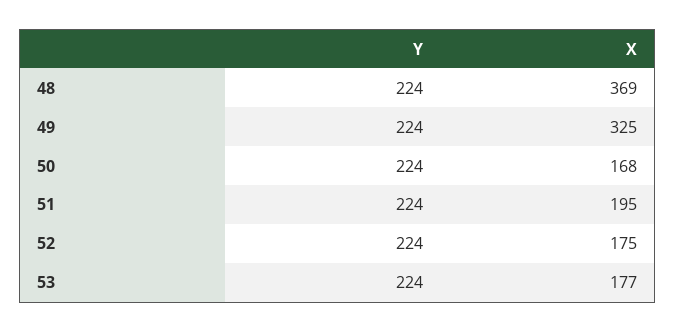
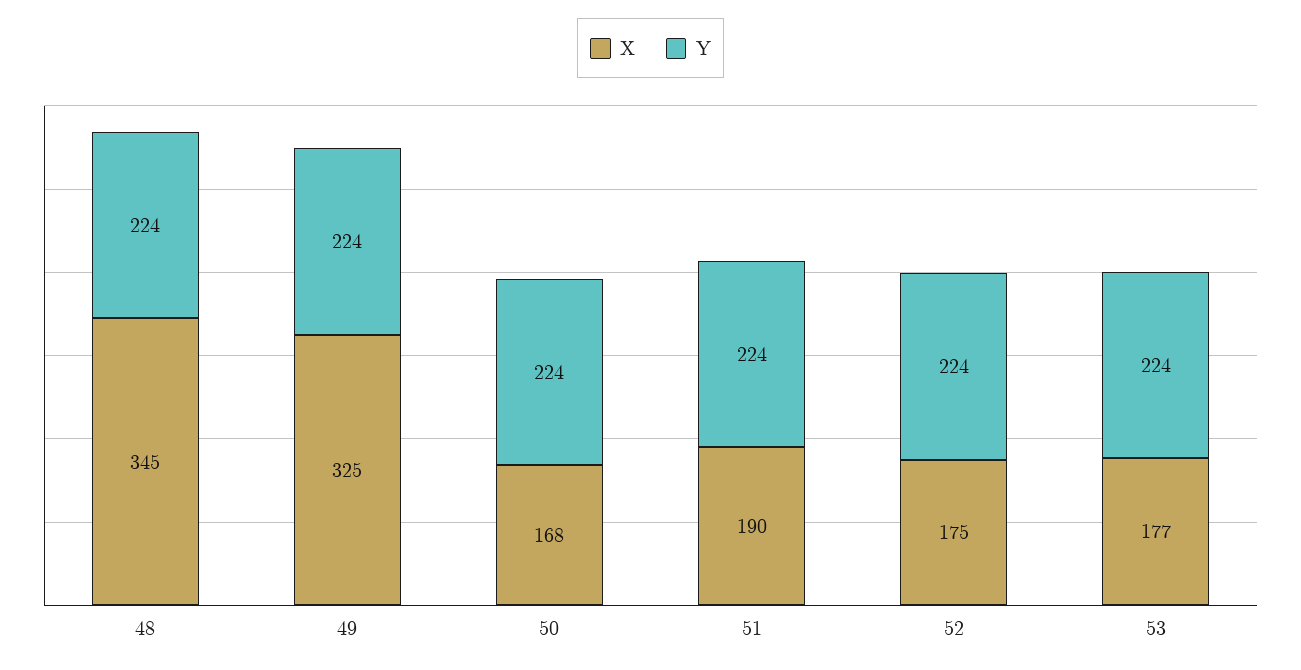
X, 48: 369 -> 345
X, 51: 195 -> 190

